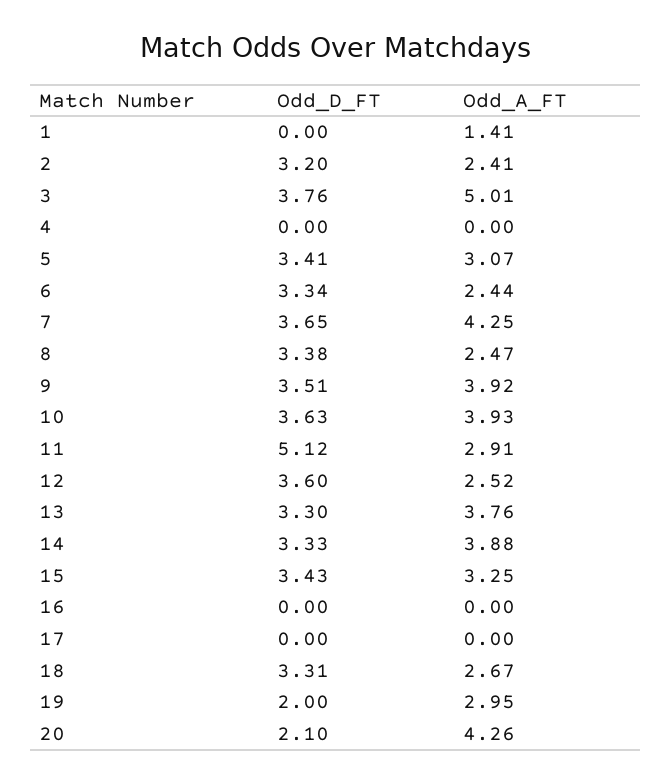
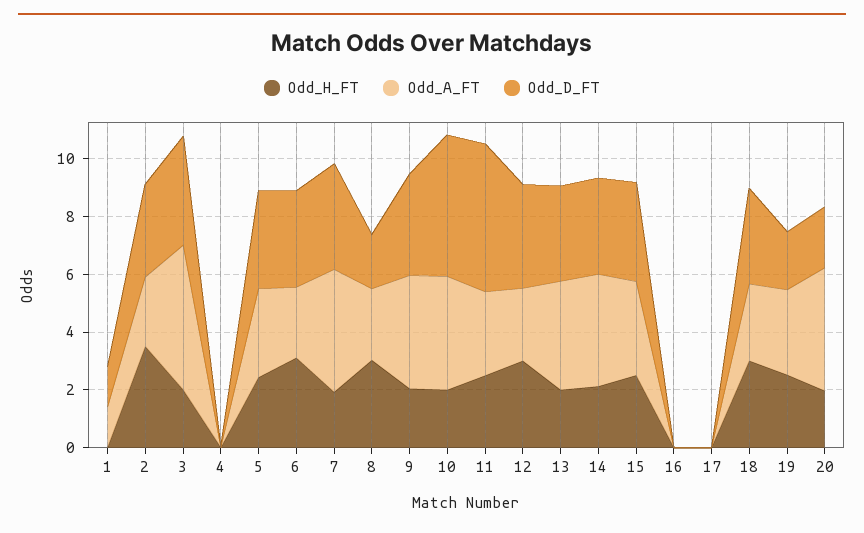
Odd_D_FT, 1: 0 -> 1.5
Odd_D_FT, 8: 3.38 -> 2
Odd_D_FT, 10: 3.63 -> 5
Odd_H_FT, 1: none -> 0
Odd_H_FT, 2: none -> 3.5
Odd_H_FT, 3: none -> 2
Odd_H_FT, 4: none -> 0
Odd_H_FT, 5: none -> 2.5
Odd_H_FT, 6: none -> 3
Odd_H_FT, 7: none -> 2
Odd_H_FT, 8: none -> 3
Odd_H_FT, 9: none -> 2
Odd_H_FT, 10: none -> 2
Odd_H_FT, 11: none -> 2.5
Odd_H_FT, 12: none -> 3
Odd_H_FT, 13: none -> 2
Odd_H_FT, 14: none -> 2
Odd_H_FT, 15: none -> 2.5
Odd_H_FT, 16: none -> 0
Odd_H_FT, 17: none -> 0
Odd_H_FT, 18: none -> 3
Odd_H_FT, 19: none -> 2.5
Odd_H_FT, 20: none -> 2

